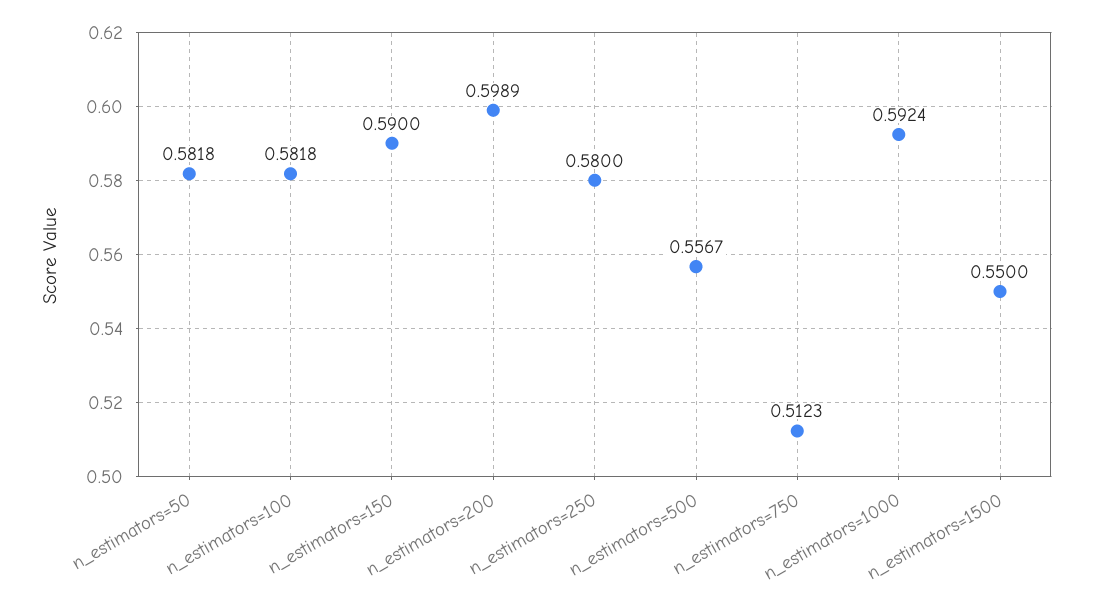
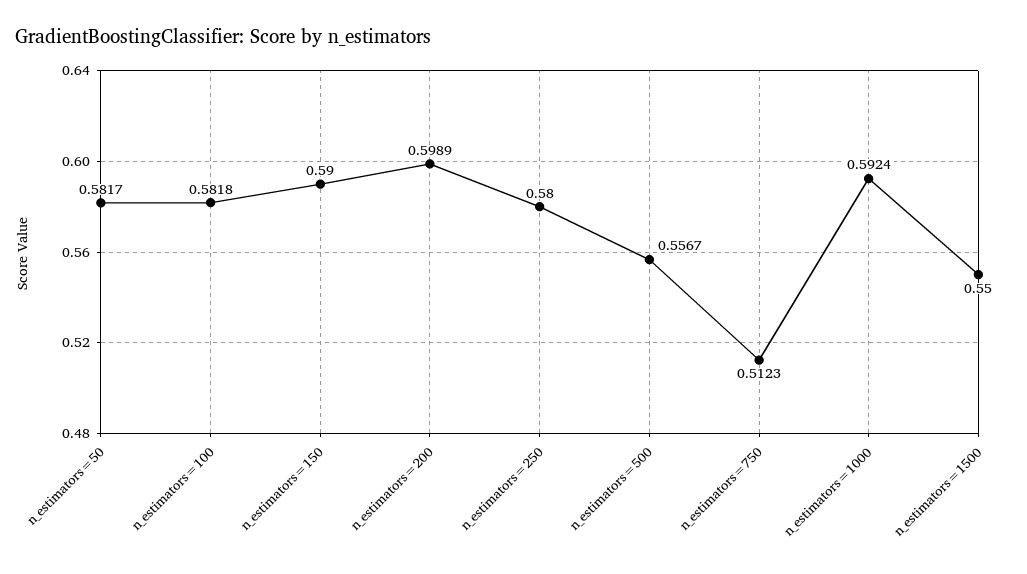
n_estimators=50: 0.5818 -> 0.5817

